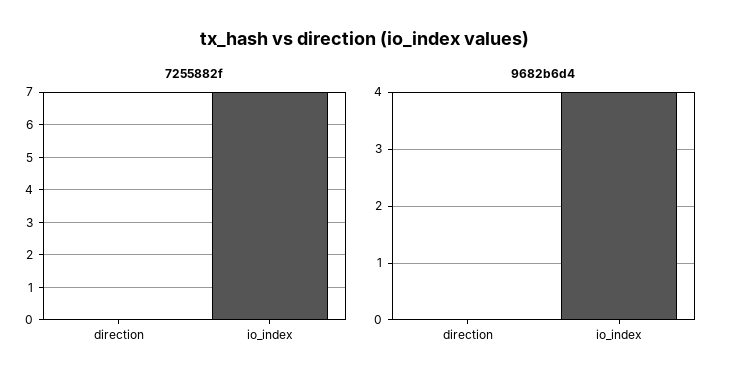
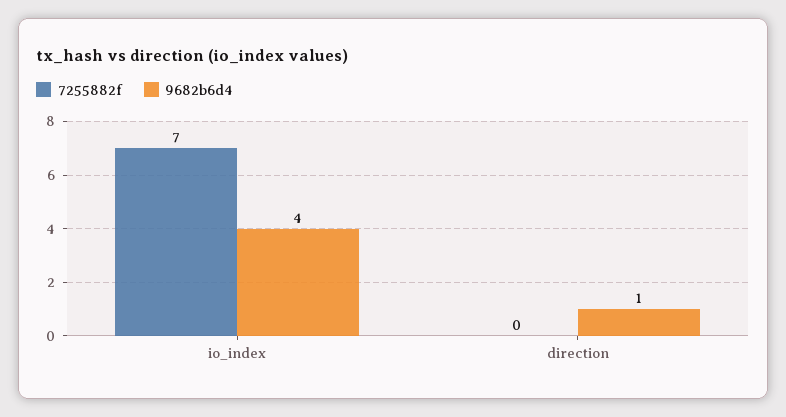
9682b6d4, direction: 0 -> 1

